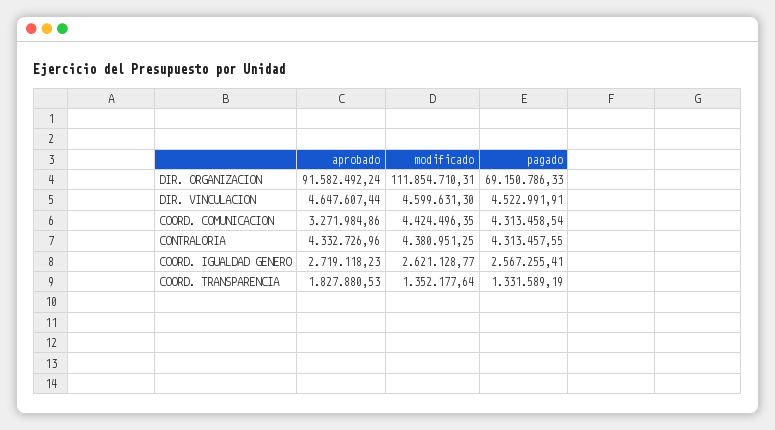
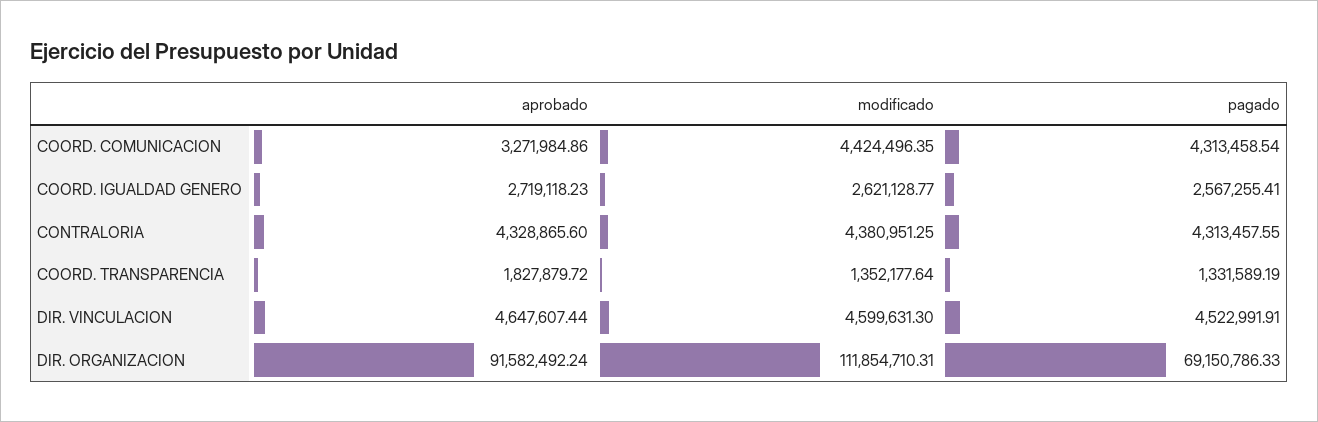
aprobado, CONTRALORIA: 4332726.96 -> 4328865.6
aprobado, COORD. TRANSPARENCIA: 1827880.53 -> 1827879.72

